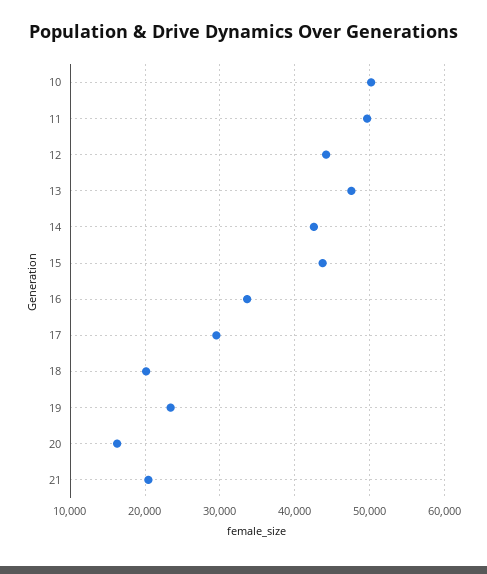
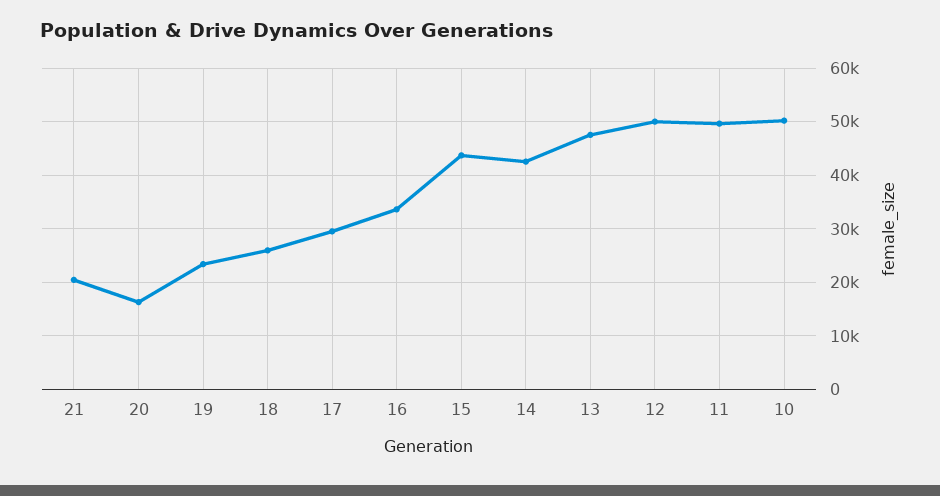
12: 44000 -> 50000
18: 20000 -> 26000

